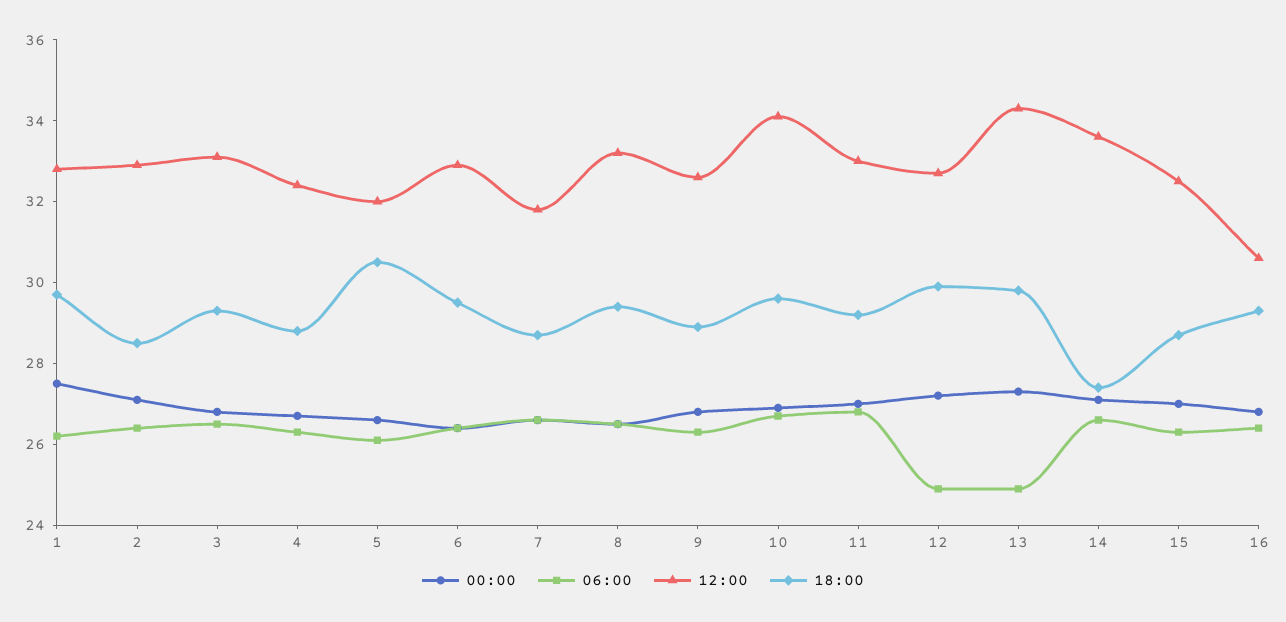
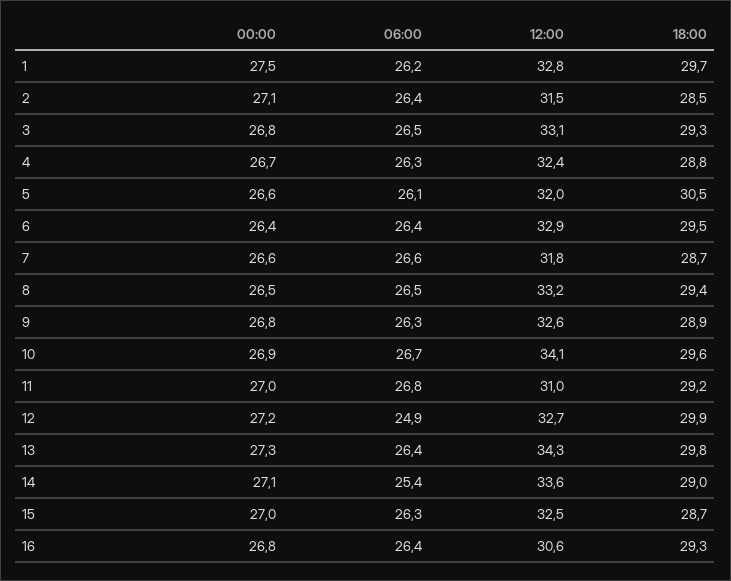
12:00, 2: 33 -> 31.5
12:00, 11: 33 -> 31
06:00, 13: 25 -> 26.4
06:00, 14: 26.5 -> 25.4
18:00, 14: 27.5 -> 29

